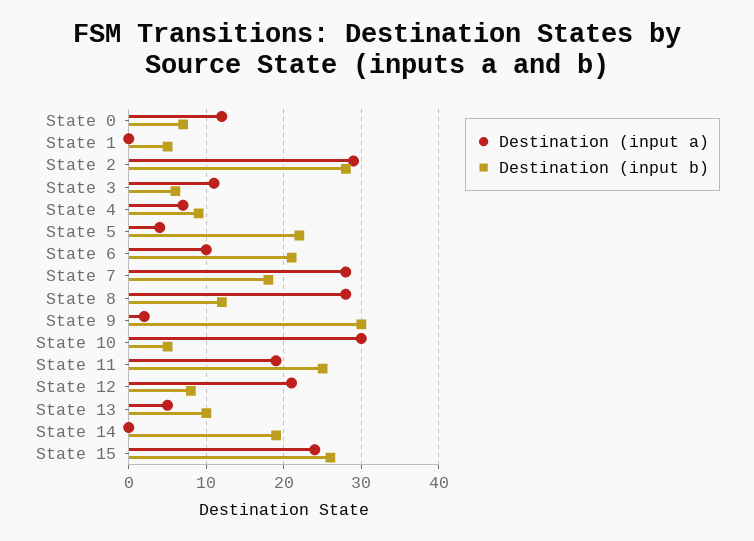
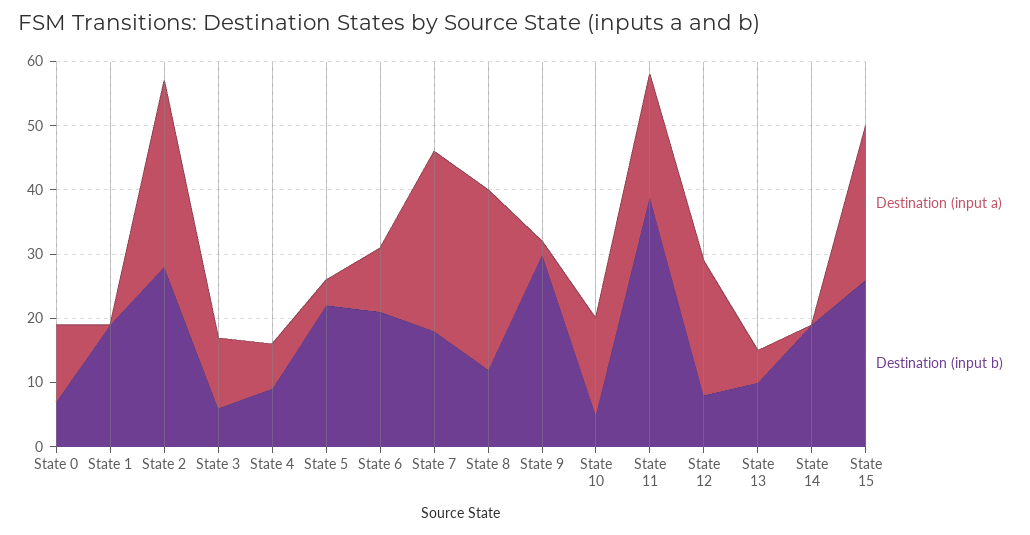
Destination (input b), State 1: 5 -> 20
Destination (input a), State 10: 30 -> 15
Destination (input b), State 11: 25 -> 40

